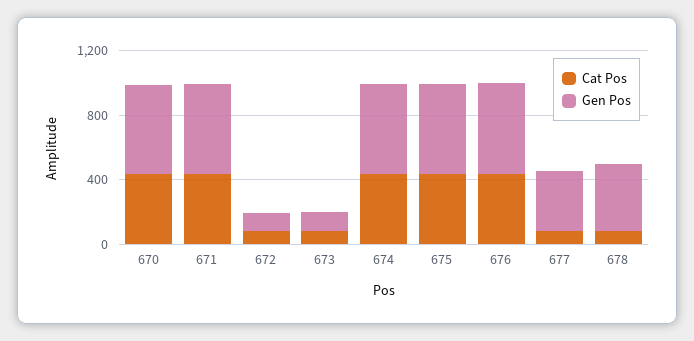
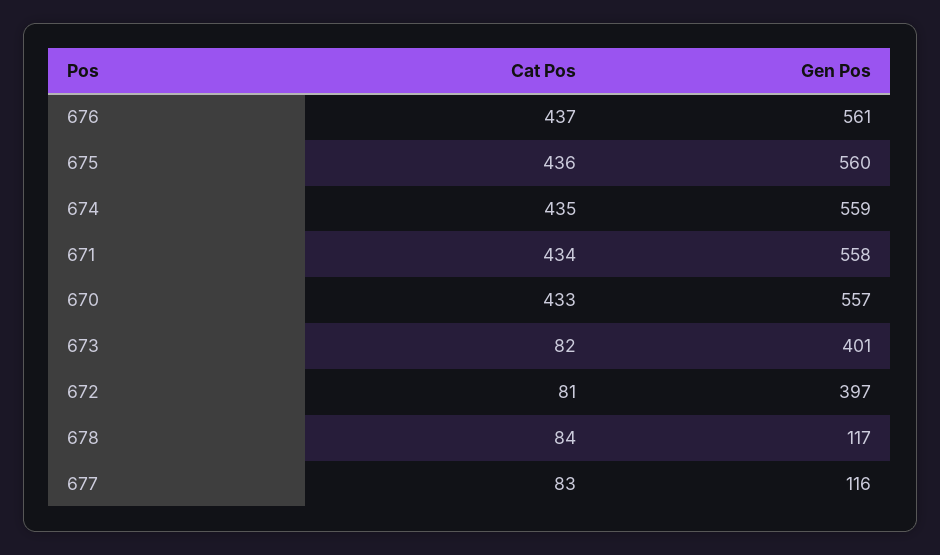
Gen Pos, 672: 100 -> 397
Gen Pos, 673: 100 -> 401
Gen Pos, 677: 400 -> 116
Gen Pos, 678: 400 -> 117

